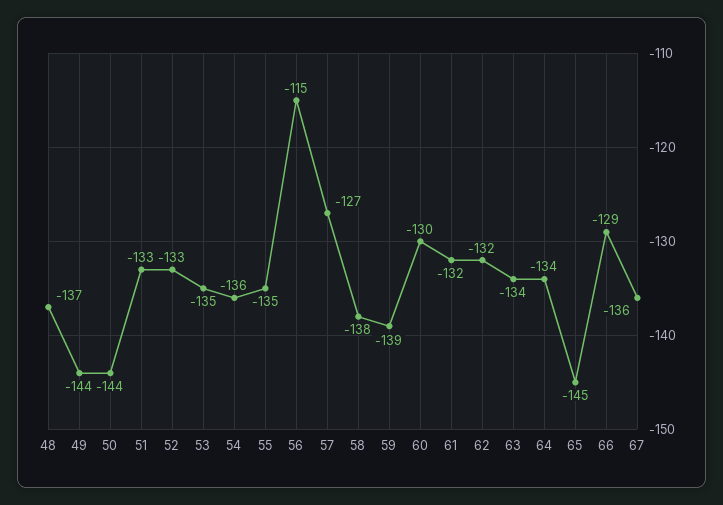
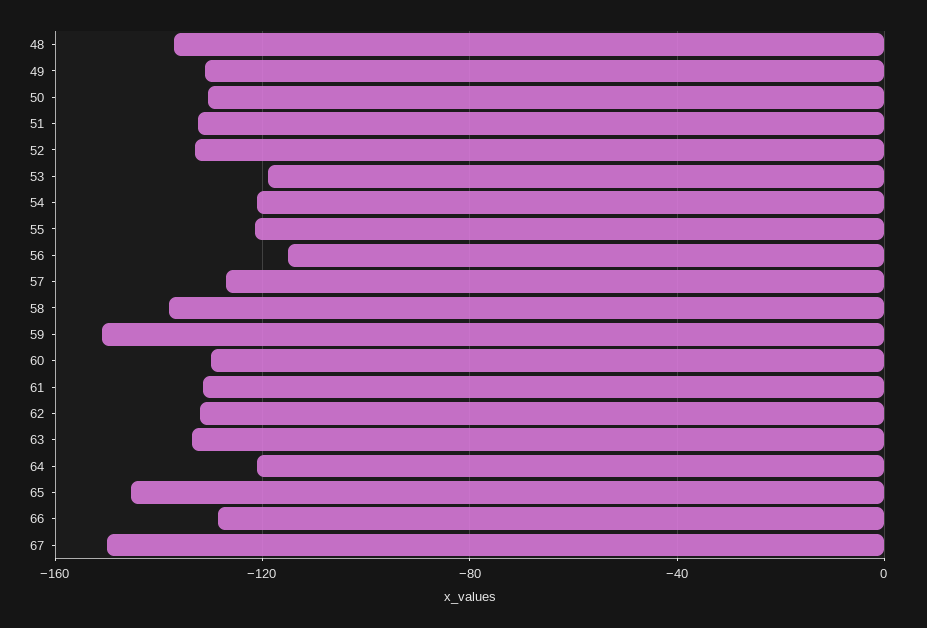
49: -144 -> -130
50: -144 -> -130
53: -135 -> -120
54: -136 -> -120
55: -135 -> -120
59: -139 -> -150
64: -134 -> -120
67: -136 -> -150

